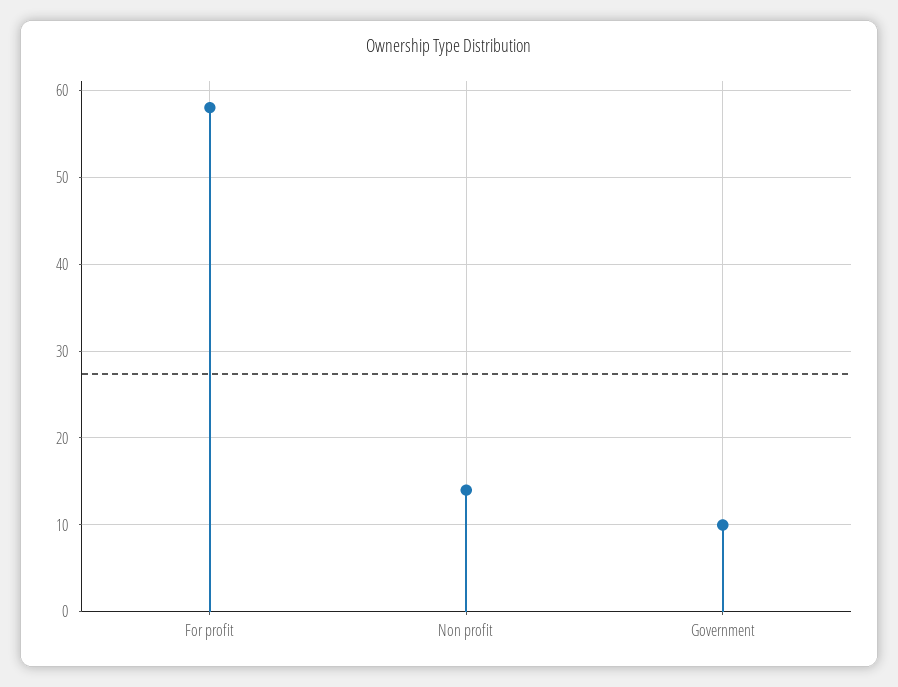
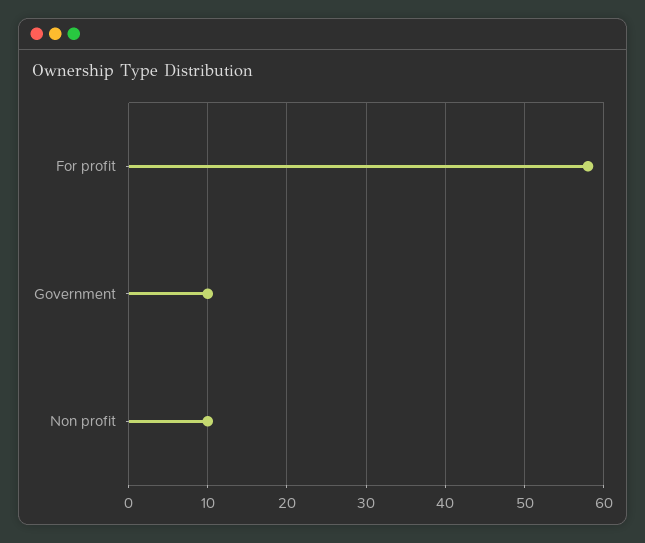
Non profit: 14 -> 10

